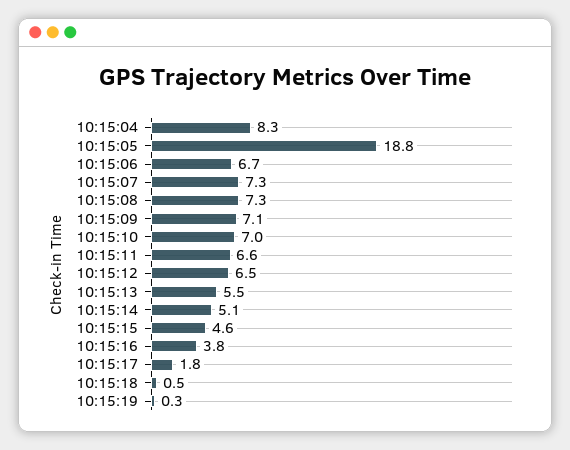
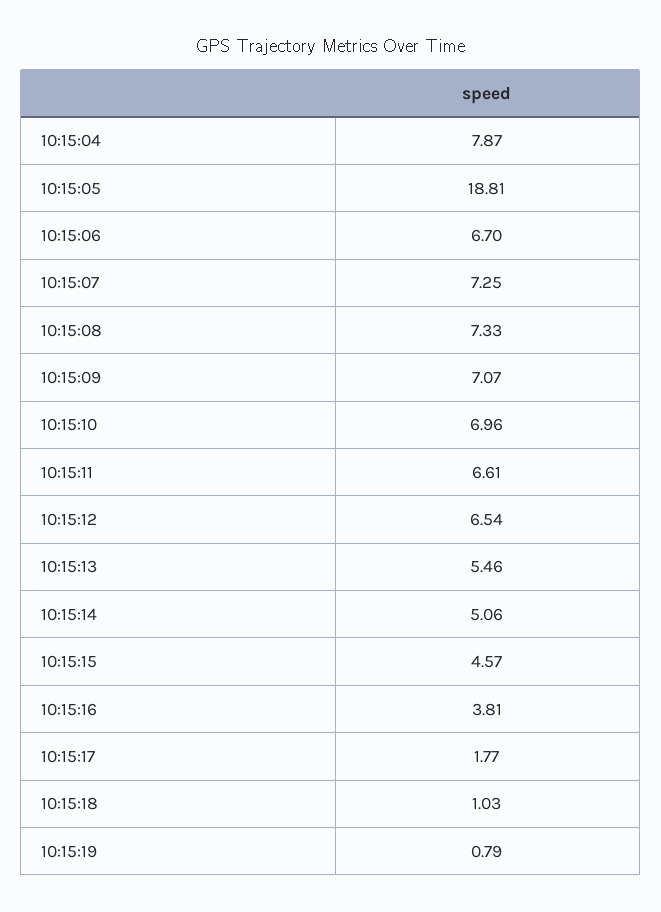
10:15:04: 8.3 -> 7.87
10:15:18: 0.5 -> 1.03
10:15:19: 0.3 -> 0.79

